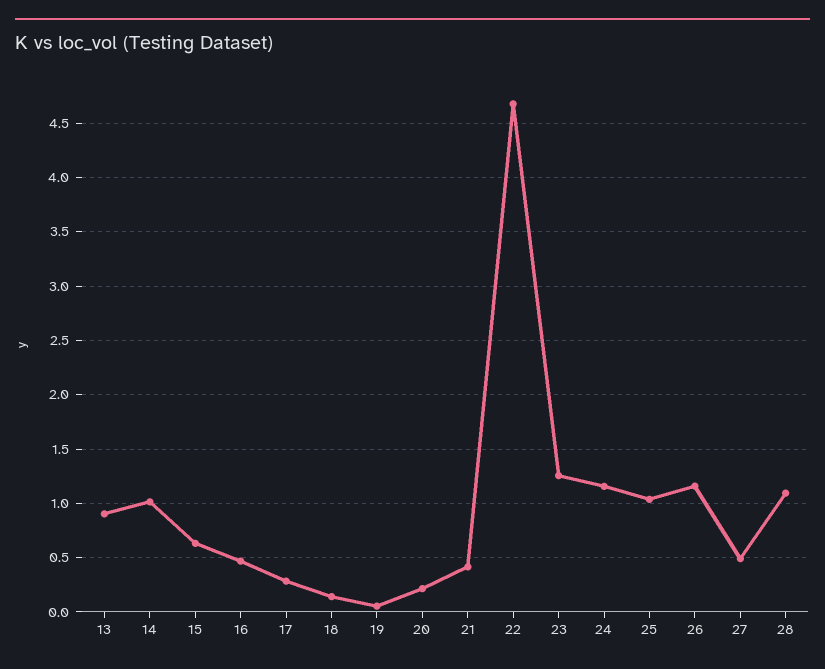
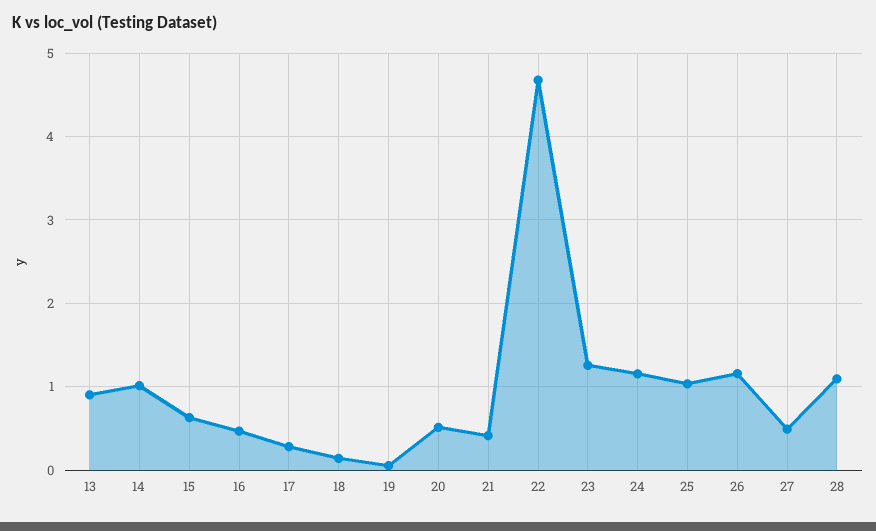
20: 0.2 -> 0.5

